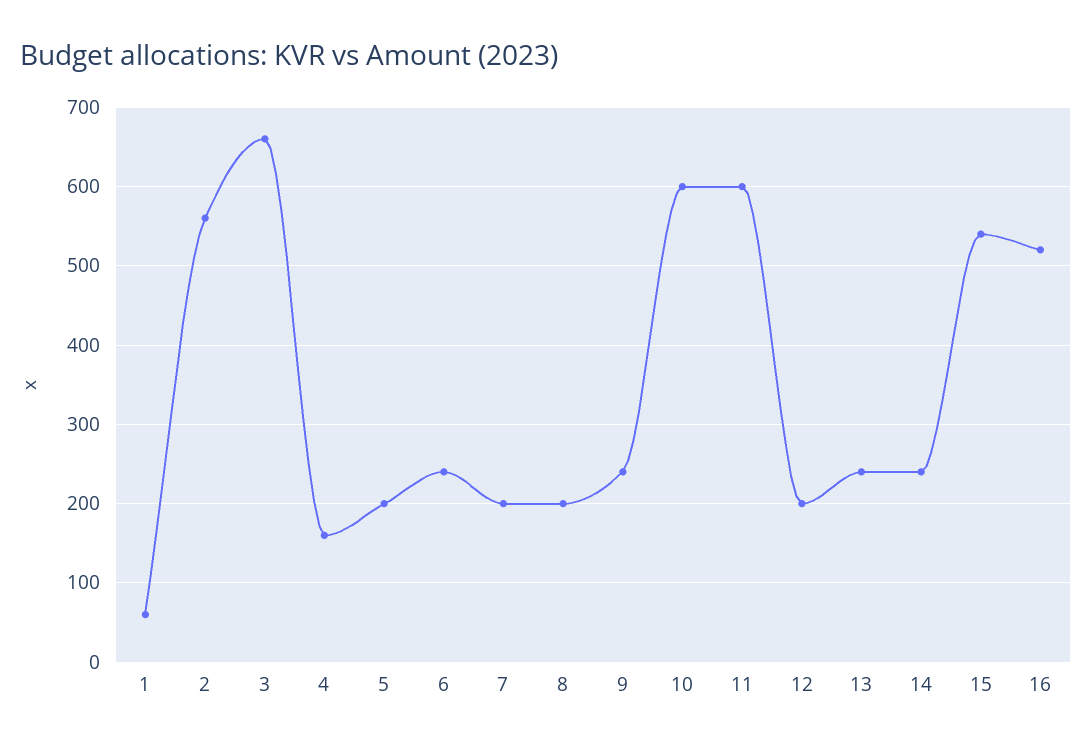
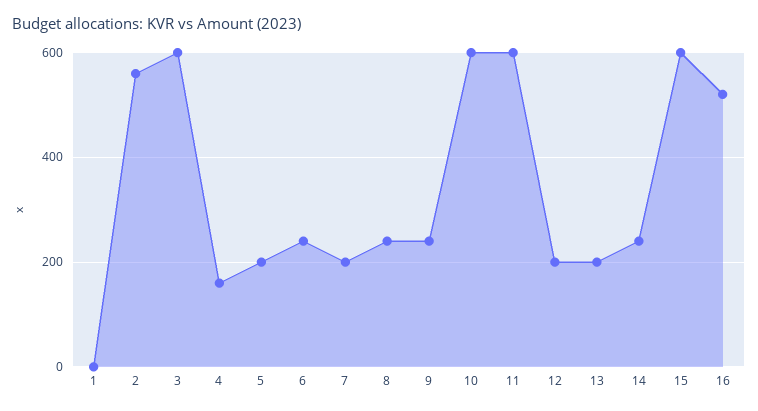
1: 60 -> 0
3: 660 -> 600
8: 200 -> 240
13: 240 -> 200
15: 540 -> 600

